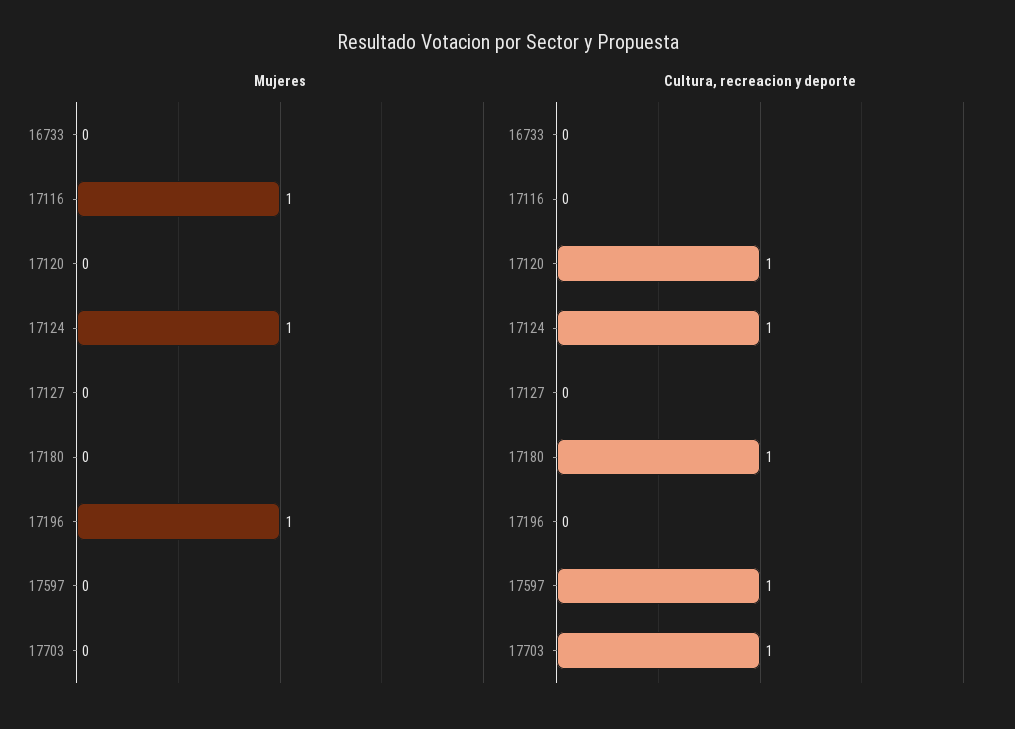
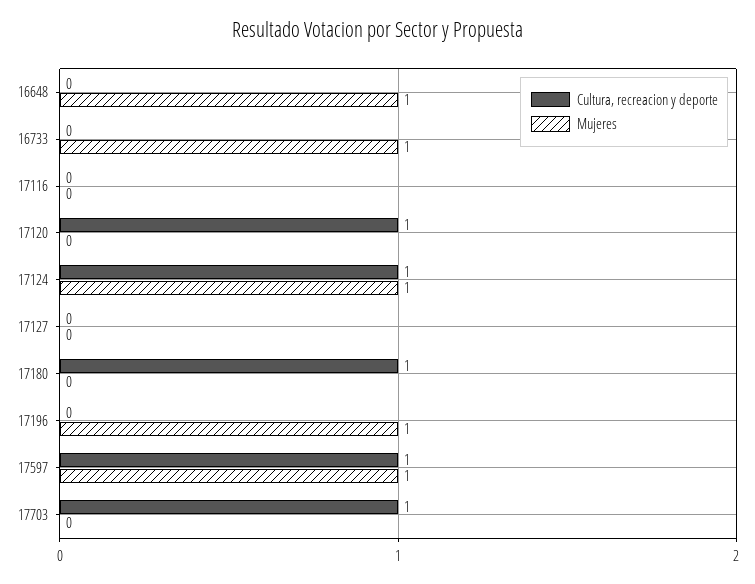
Mujeres, 16733: 0 -> 1
Mujeres, 17116: 1 -> 0
Mujeres, 17597: 0 -> 1
Cultura, recreacion y deporte, 16648: none -> 0
Mujeres, 16648: none -> 1

